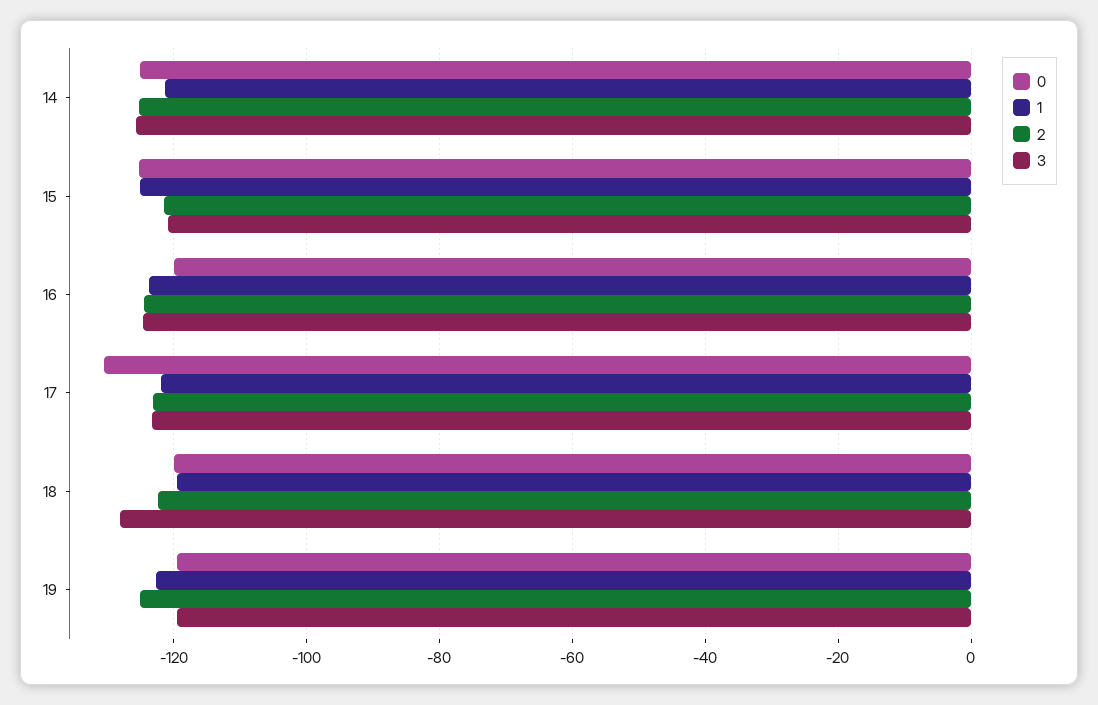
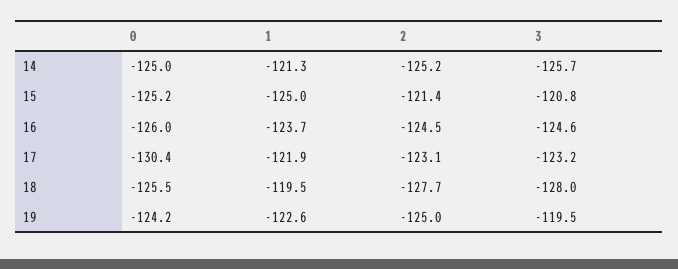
0, 16: -120 -> -126
0, 18: -120 -> -125.5
2, 18: -122 -> -127.7
0, 19: -120 -> -124.2

